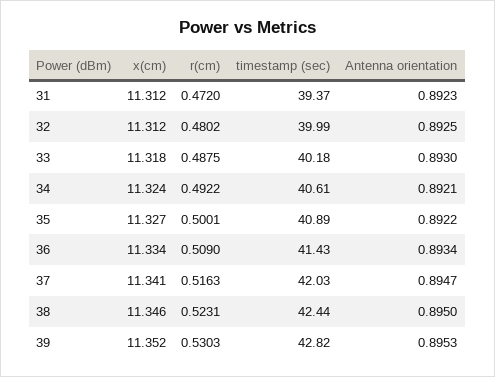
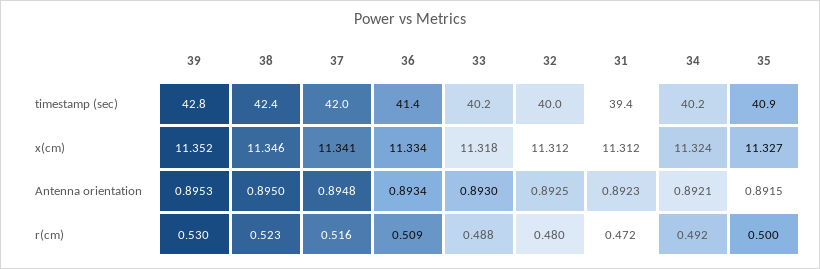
timestamp (sec), 34: 40.61 -> 40.2
Antenna orientation, 35: 0.8922 -> 0.8915
Antenna orientation, 37: 0.8947 -> 0.8948

